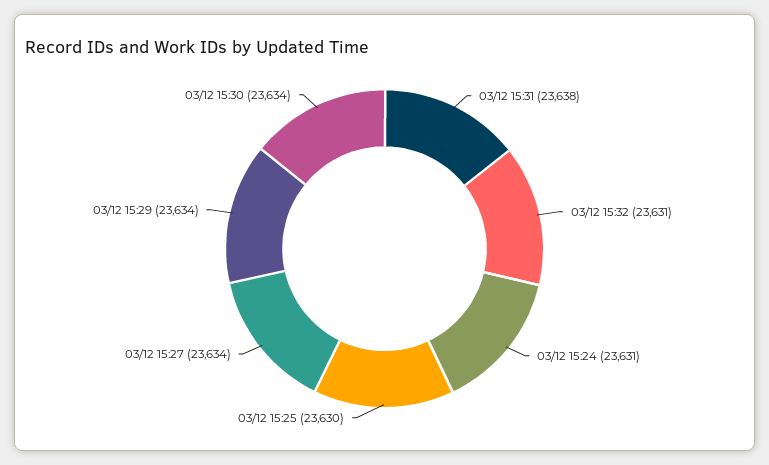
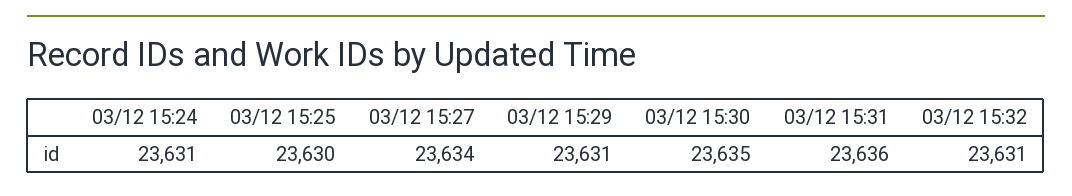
03/12 15:31: 23638 -> 23636
03/12 15:29: 23634 -> 23631
03/12 15:30: 23634 -> 23635

